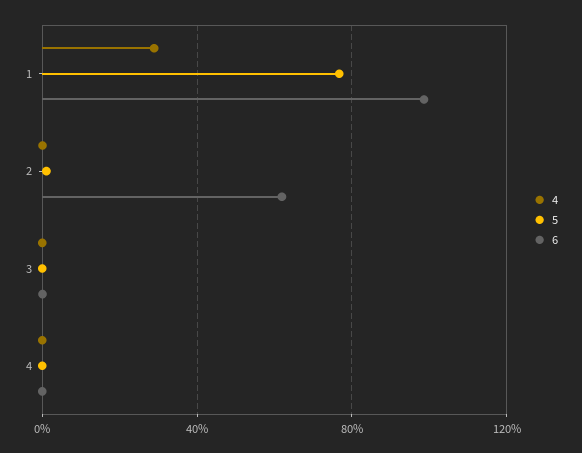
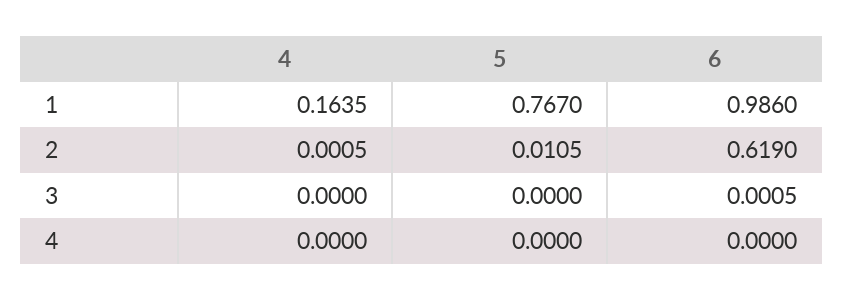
4, 1: 0.3 -> 0.1635

